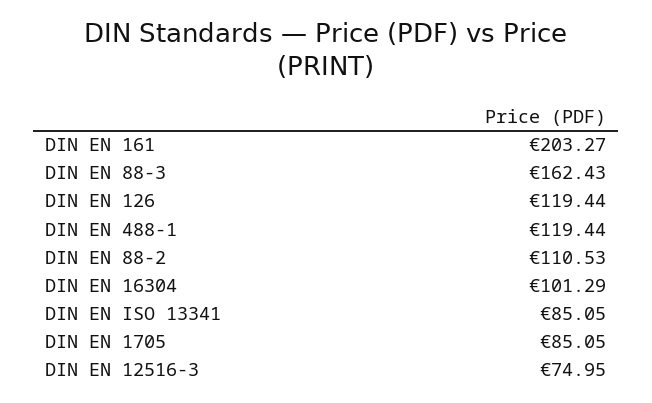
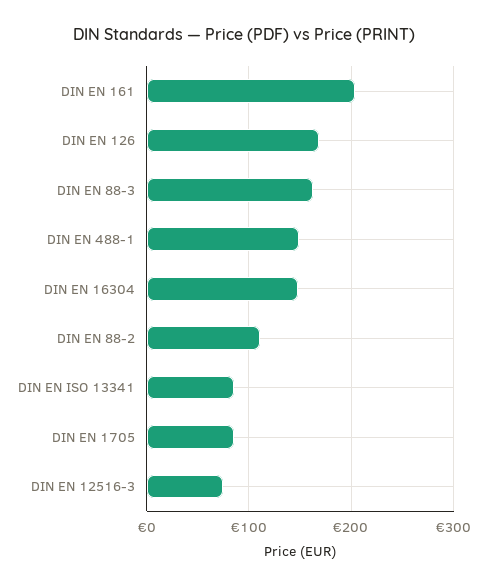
DIN EN 126: 119.44 -> 170
DIN EN 488-1: 119.44 -> 150
DIN EN 16304: 101.29 -> 150

